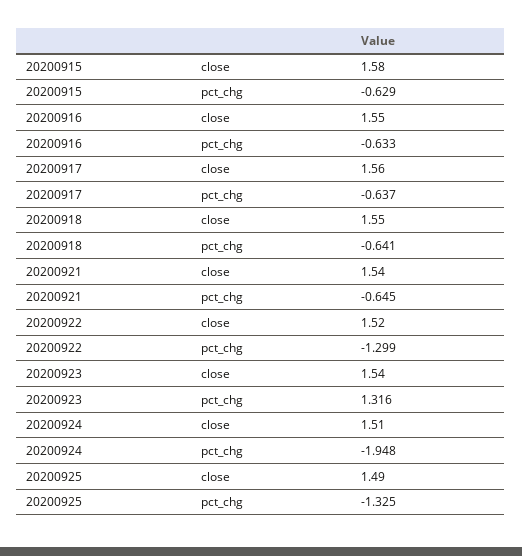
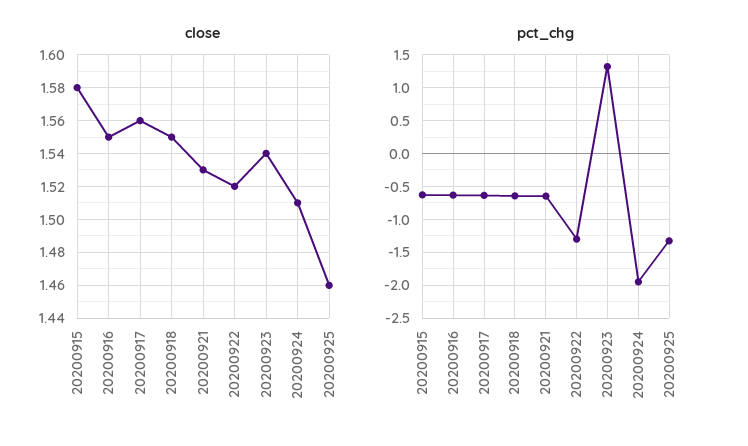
close, 20200921: 1.54 -> 1.53
close, 20200925: 1.49 -> 1.46

